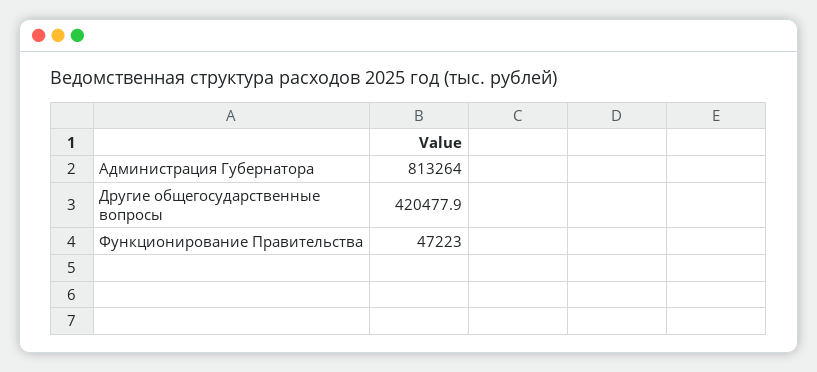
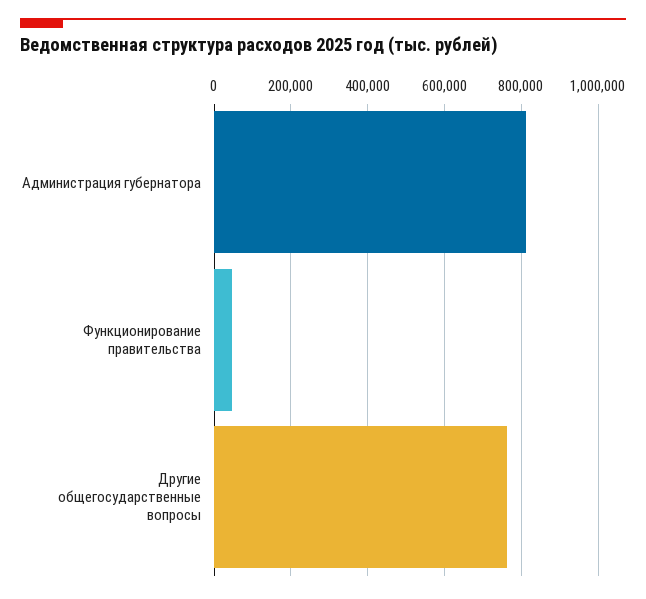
Другие общегосударственные вопросы: 420477.9 -> 760000

